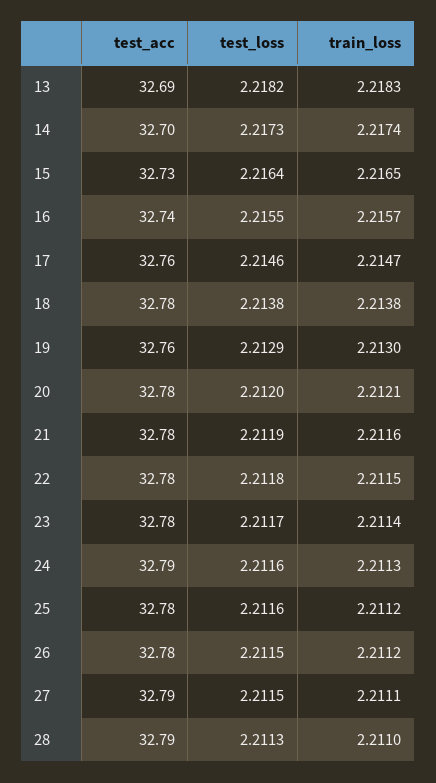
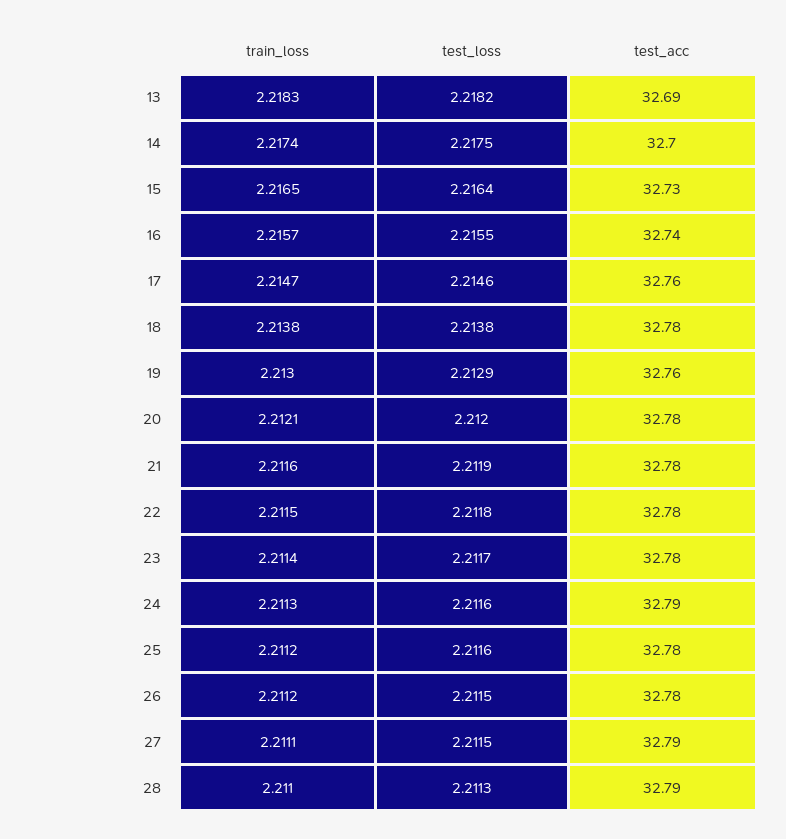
test_loss, 14: 2.2173 -> 2.2175

